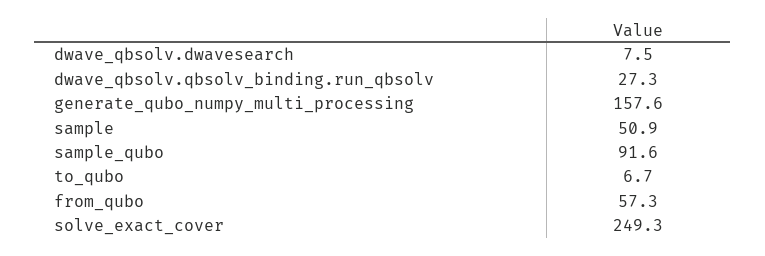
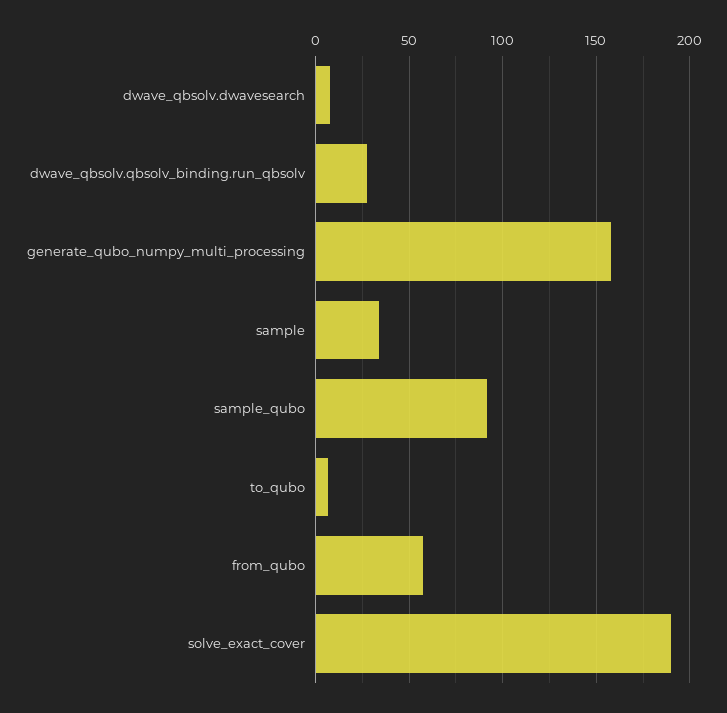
sample: 50.9 -> 35
solve_exact_cover: 249.3 -> 190

